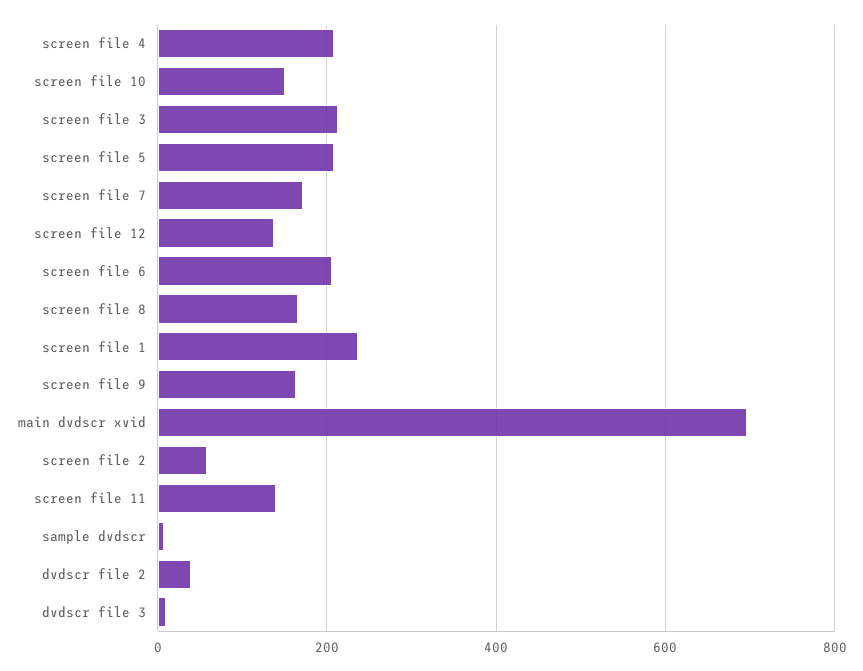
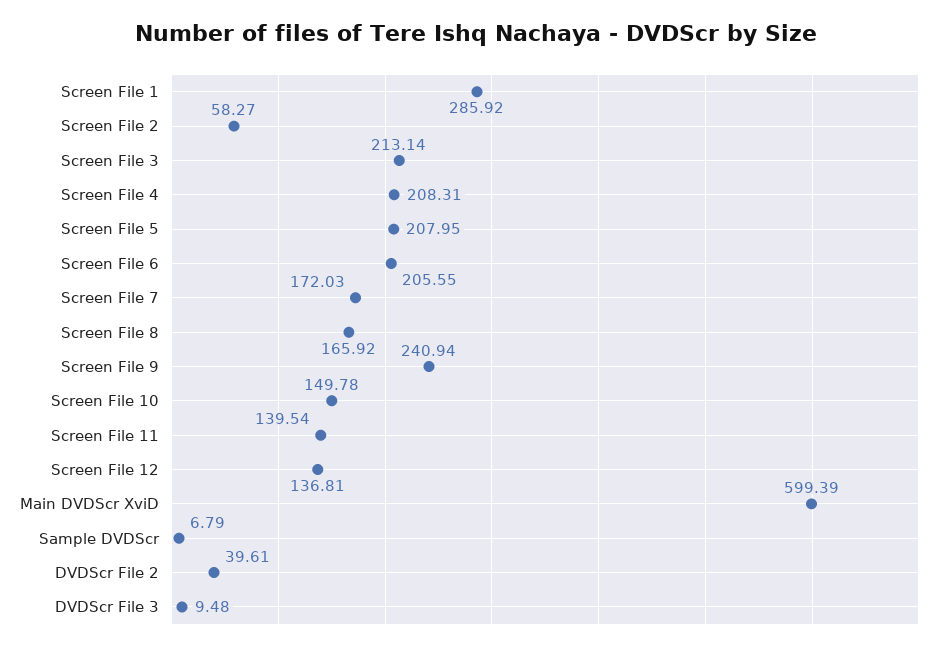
screen file 1: 240 -> 285.92
screen file 9: 160 -> 240.94
main dvdscr xvid: 700 -> 599.39

